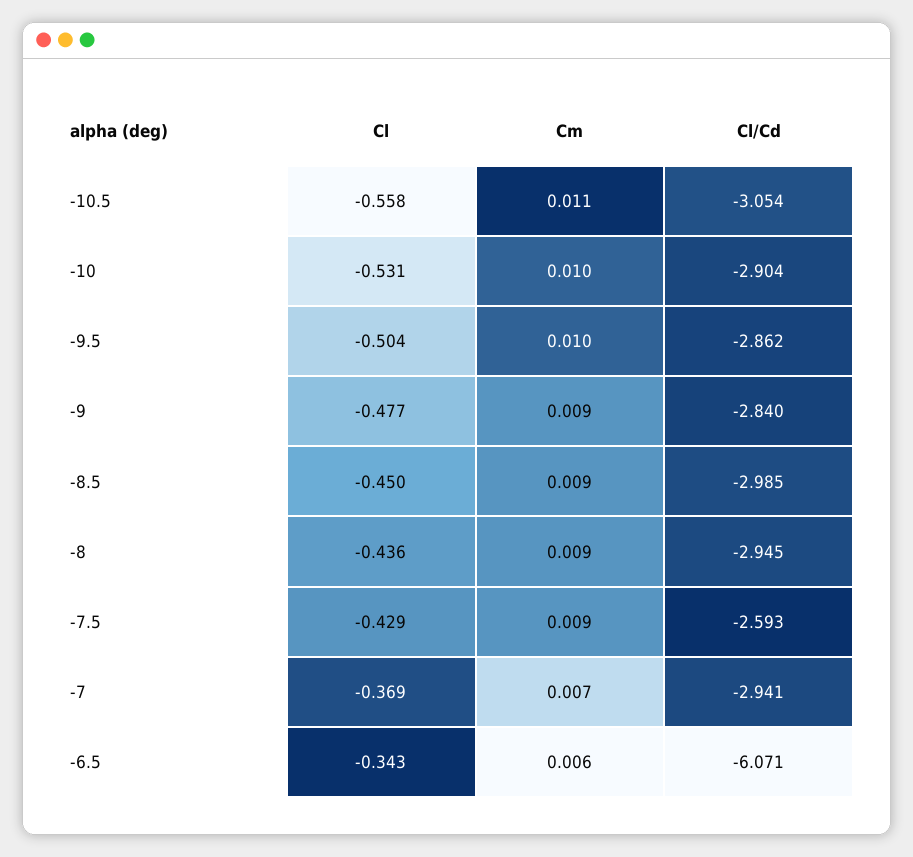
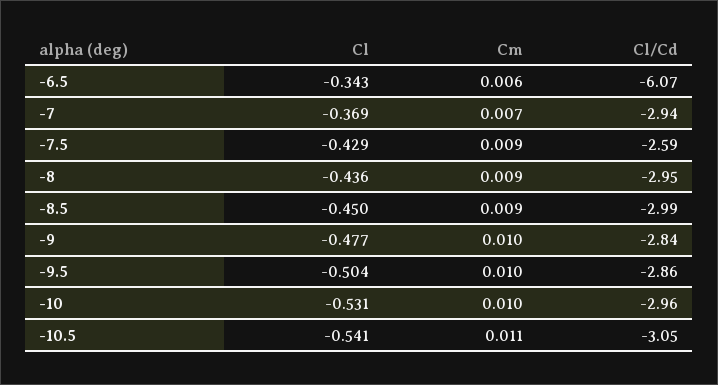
Cl, -10.5: -0.558 -> -0.541
Cl/Cd, -10: -2.904 -> -2.96
Cm, -9: 0.009 -> 0.01

